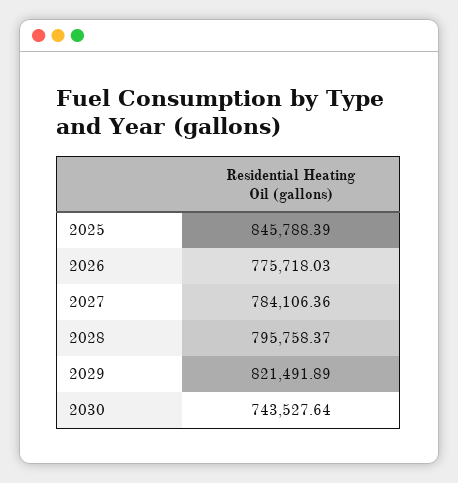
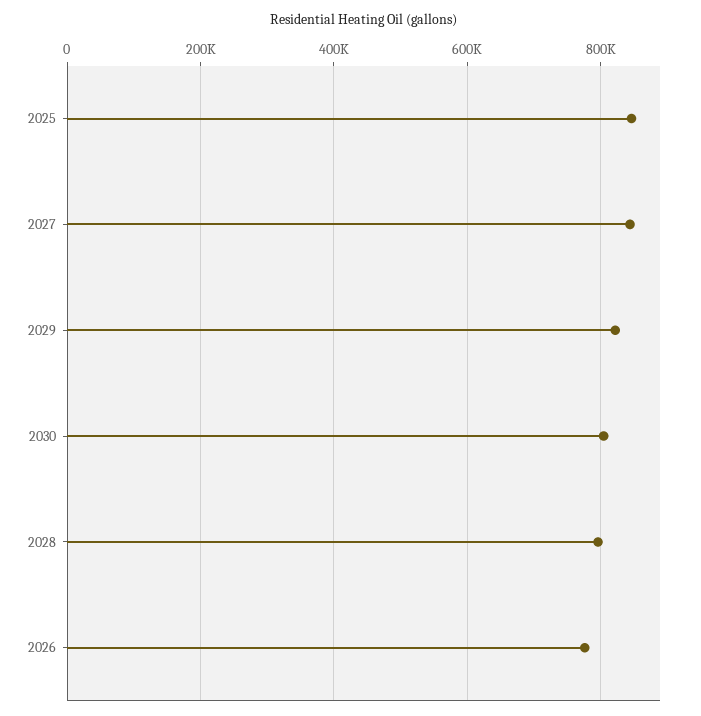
2027: 784106.36 -> 840000
2030: 743527.64 -> 800000

